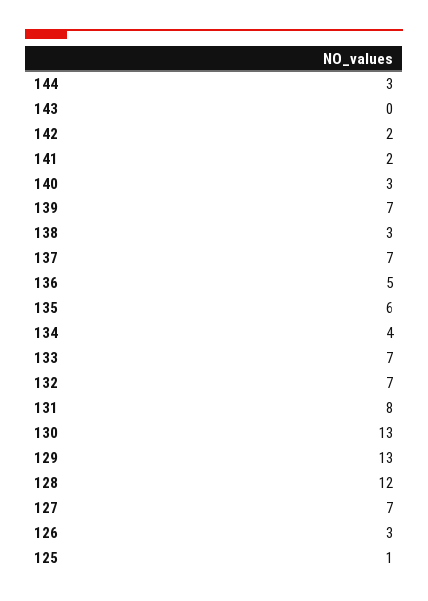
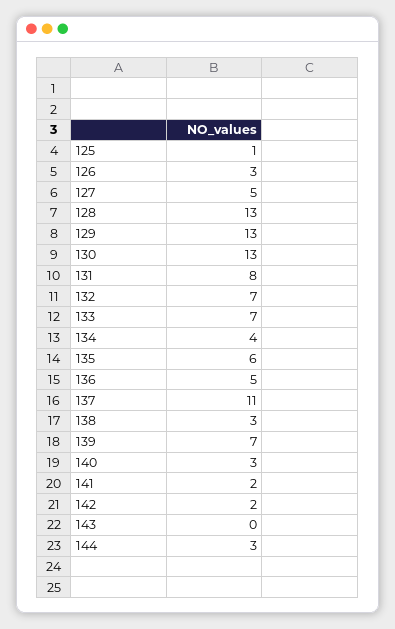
137: 7 -> 11
128: 12 -> 13
127: 7 -> 5

